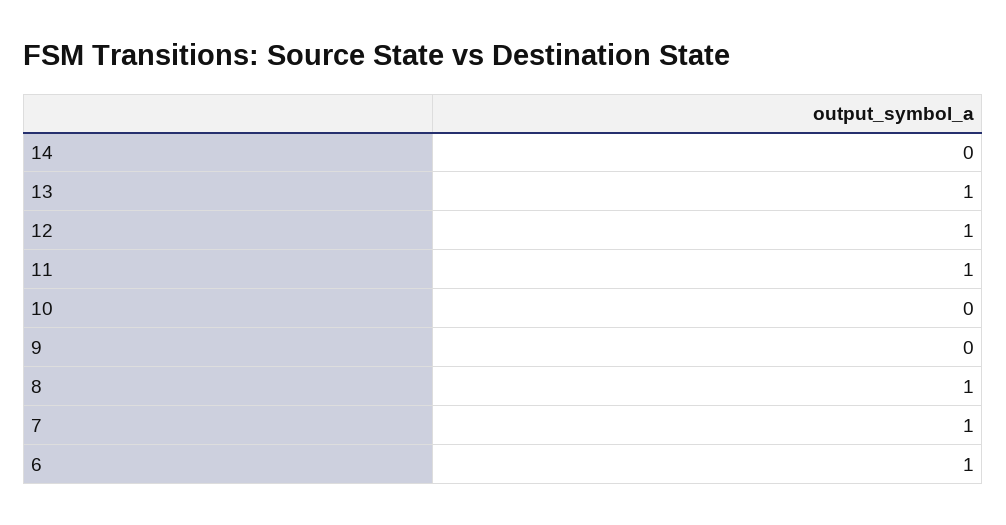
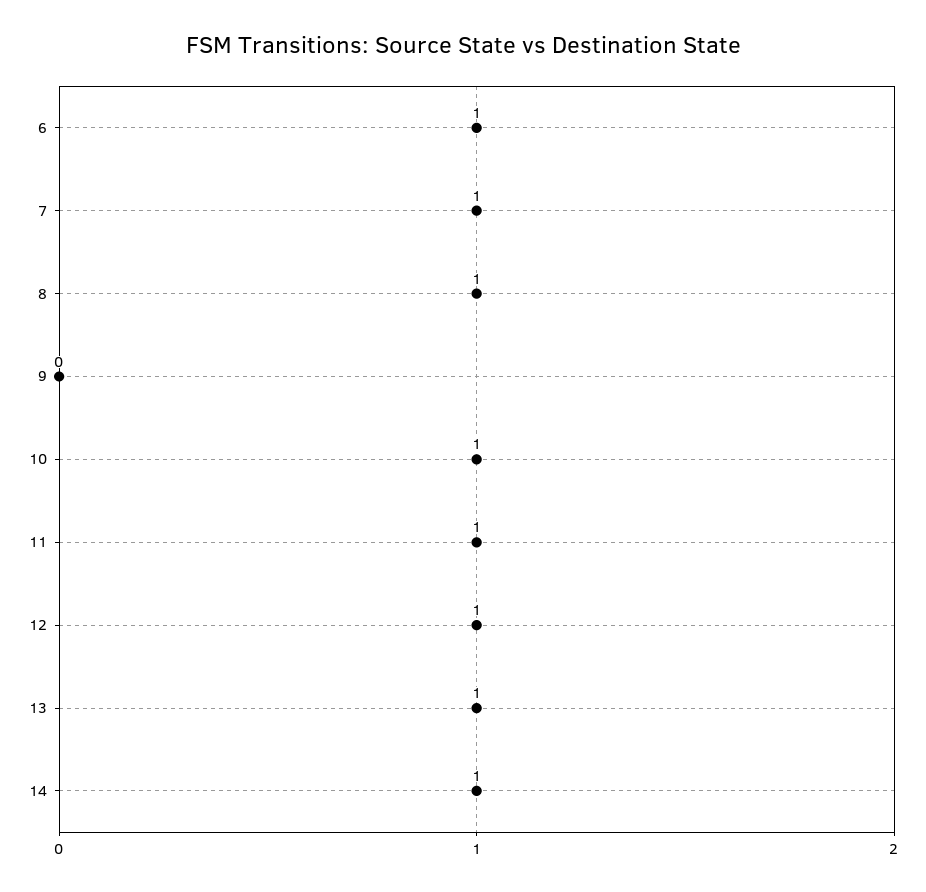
14: 0 -> 1
10: 0 -> 1

